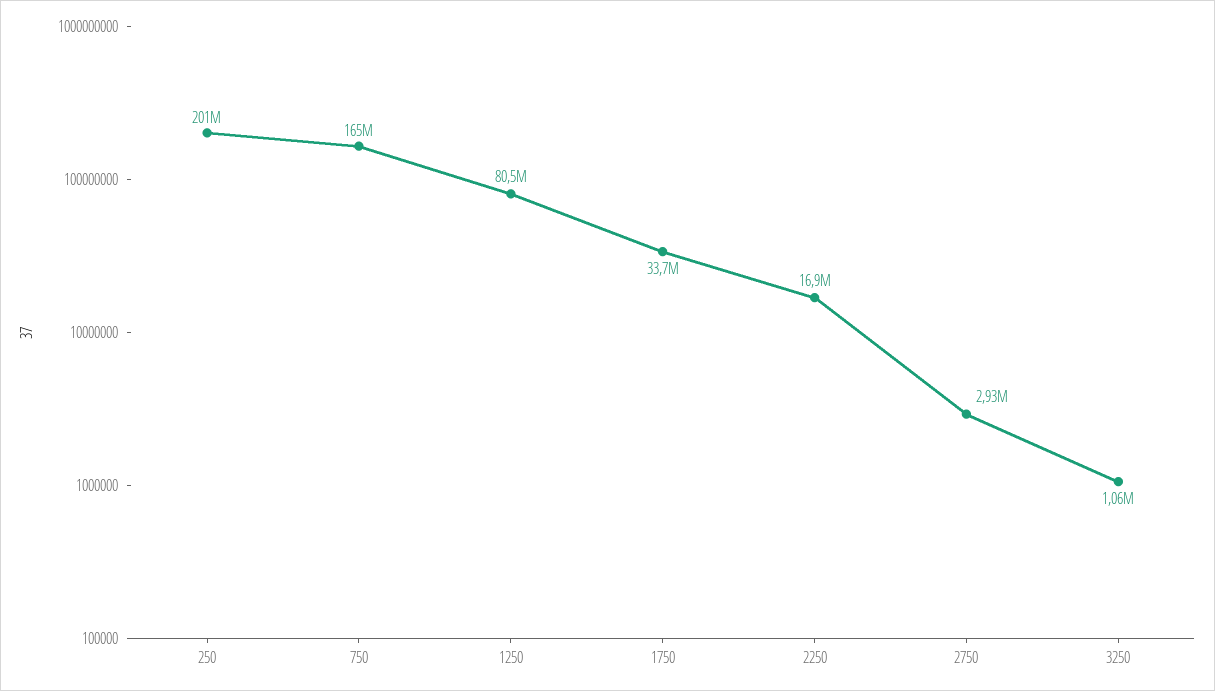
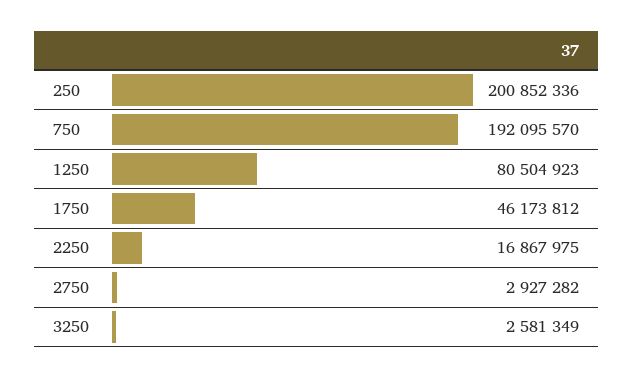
750: 165000000 -> 192095570
1750: 33700000 -> 46173812
3250: 1060000 -> 2581349

